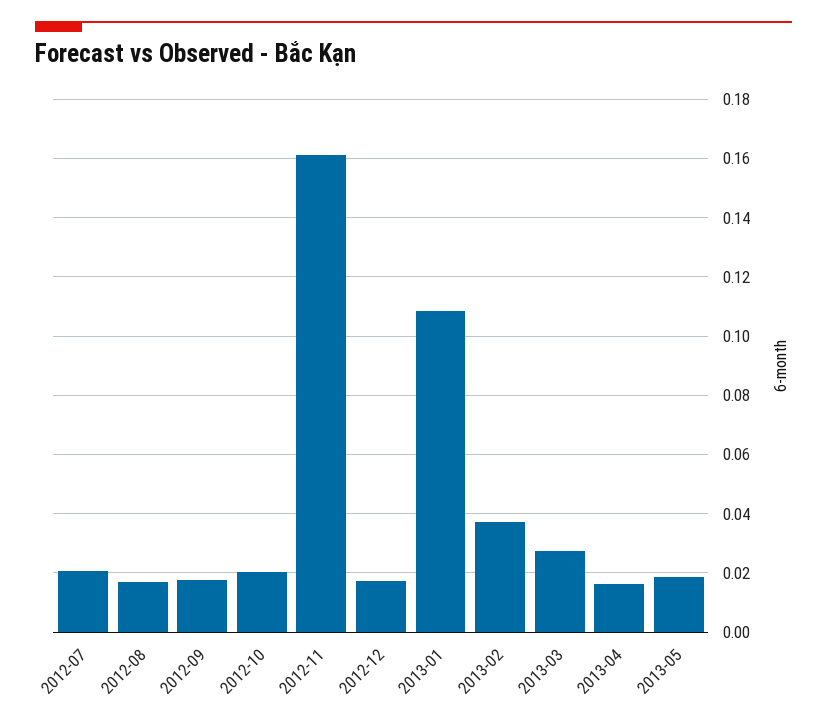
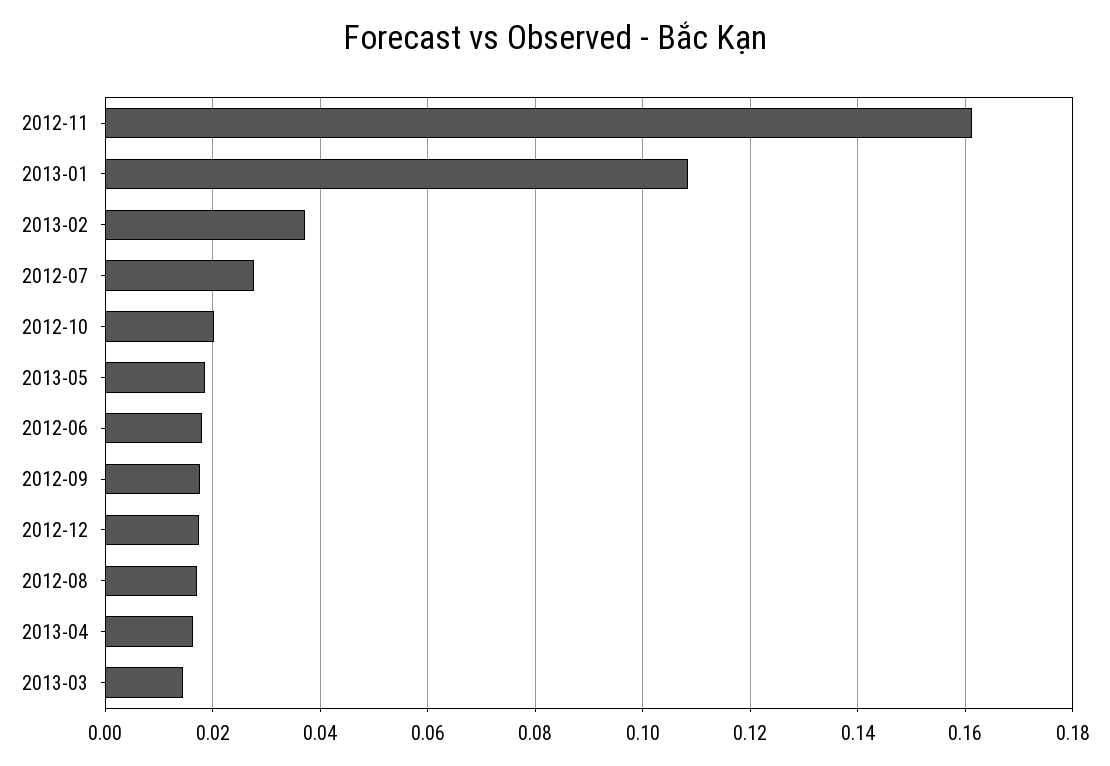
2012-07: 0.02 -> 0.028
2013-03: 0.0275 -> 0.014
2012-06: none -> 0.018

